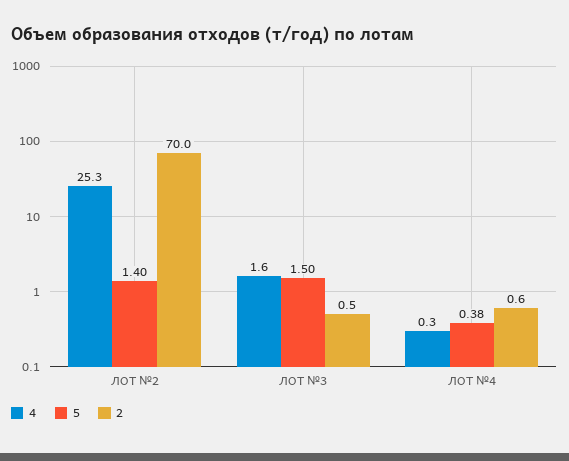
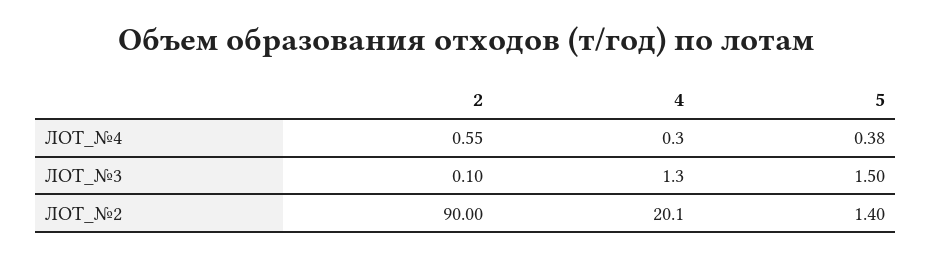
4, ЛОТ №2: 25.3 -> 20.1
2, ЛОТ №2: 70 -> 90
4, ЛОТ №3: 1.6 -> 1.3
2, ЛОТ №3: 0.5 -> 0.1

